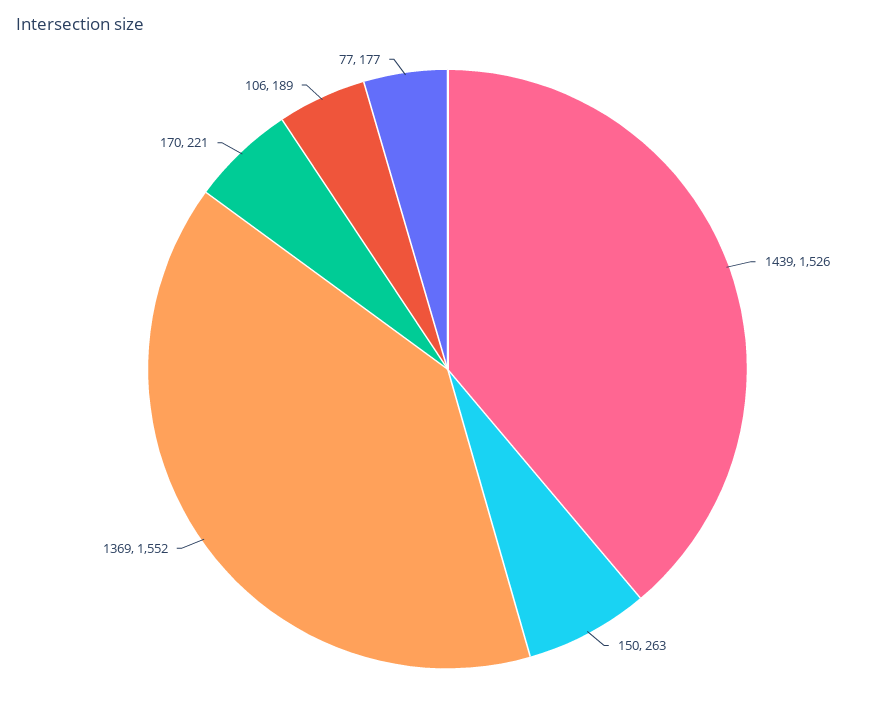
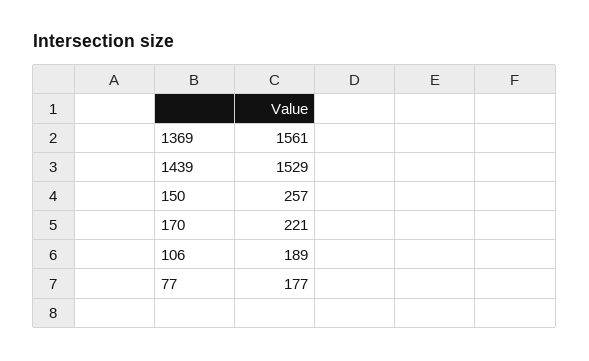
1439: 1526 -> 1529
150: 263 -> 257
1369: 1552 -> 1561

